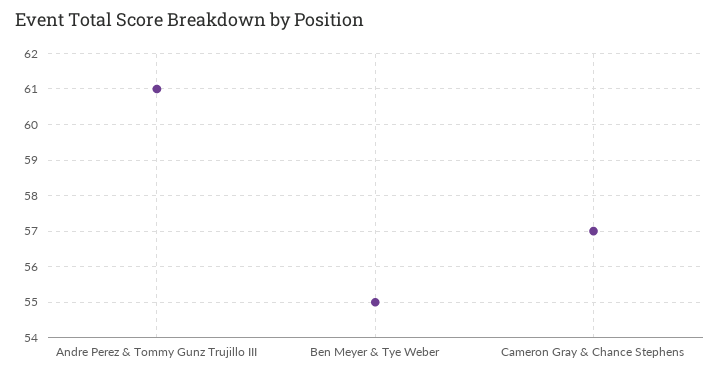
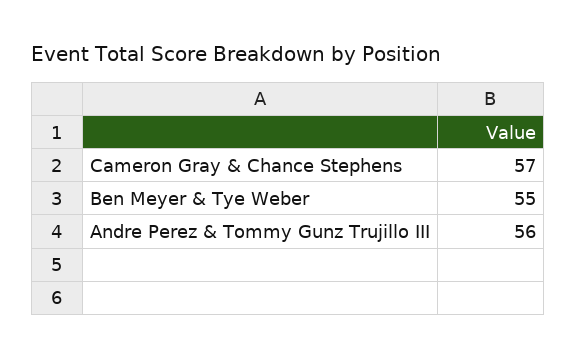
Andre Perez & Tommy Gunz Trujillo III: 61 -> 56

